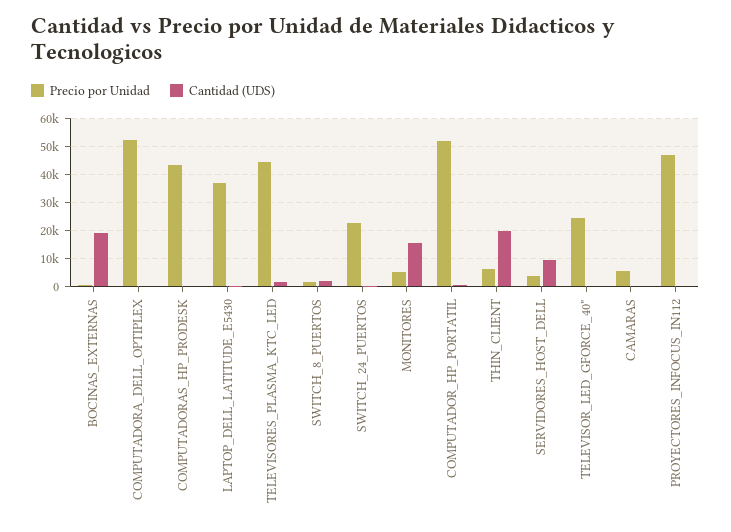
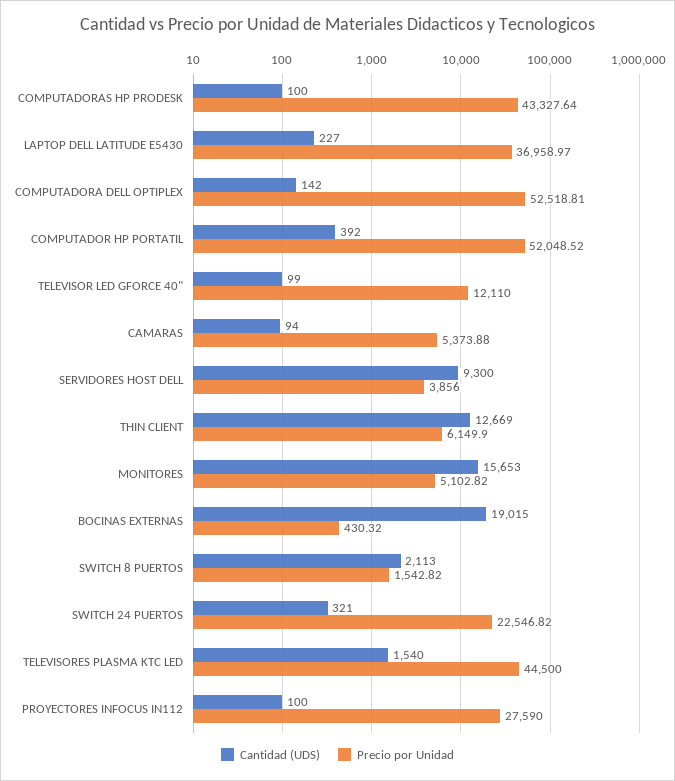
Cantidad (UDS), THIN_CLIENT: 20000 -> 12669
Precio por Unidad, TELEVISOR_LED_GFORCE_40": 25000 -> 12110
Precio por Unidad, PROYECTORES_INFOCUS_IN112: 47500 -> 27590

